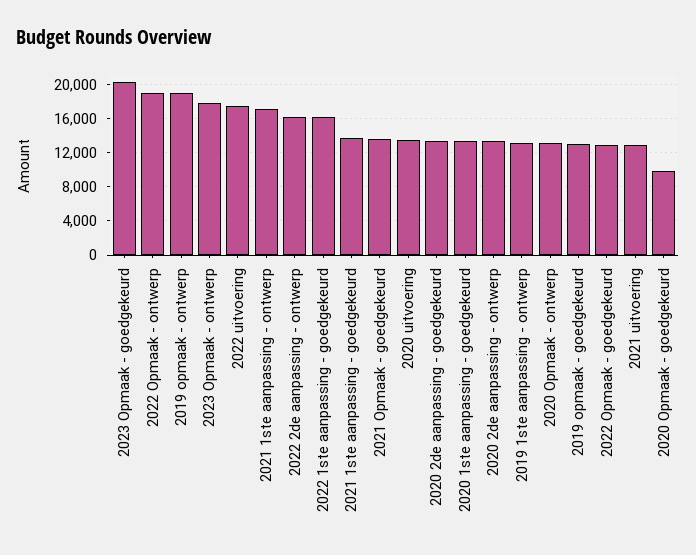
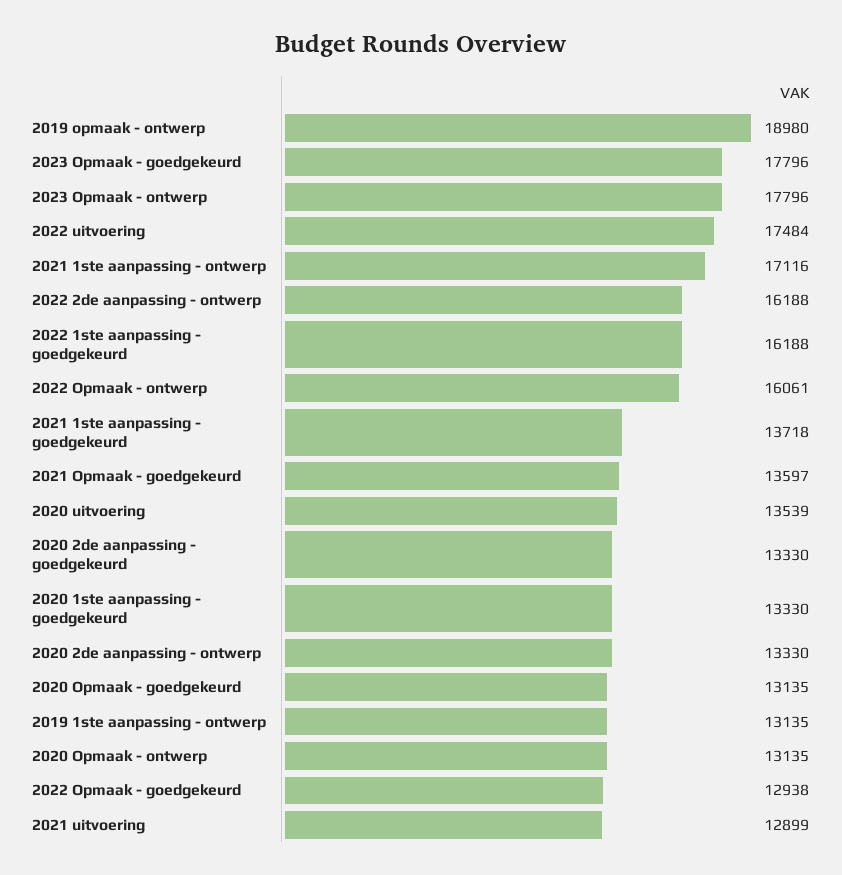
2023 Opmaak - goedgekeurd: 20000 -> 17796
2022 Opmaak - ontwerp: 19000 -> 16061
2019 opmaak - goedgekeurd: 13000 -> none
2020 Opmaak - goedgekeurd: 10000 -> 13135

